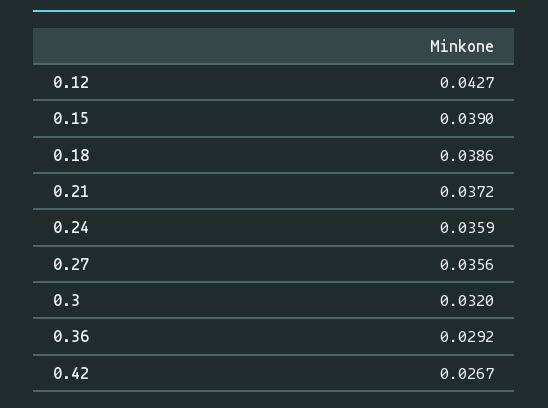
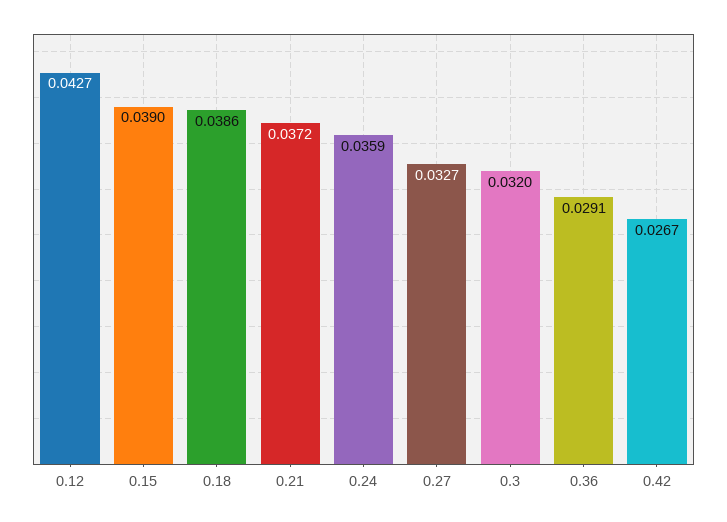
0.27: 0.0356 -> 0.0327
0.36: 0.0292 -> 0.0291

